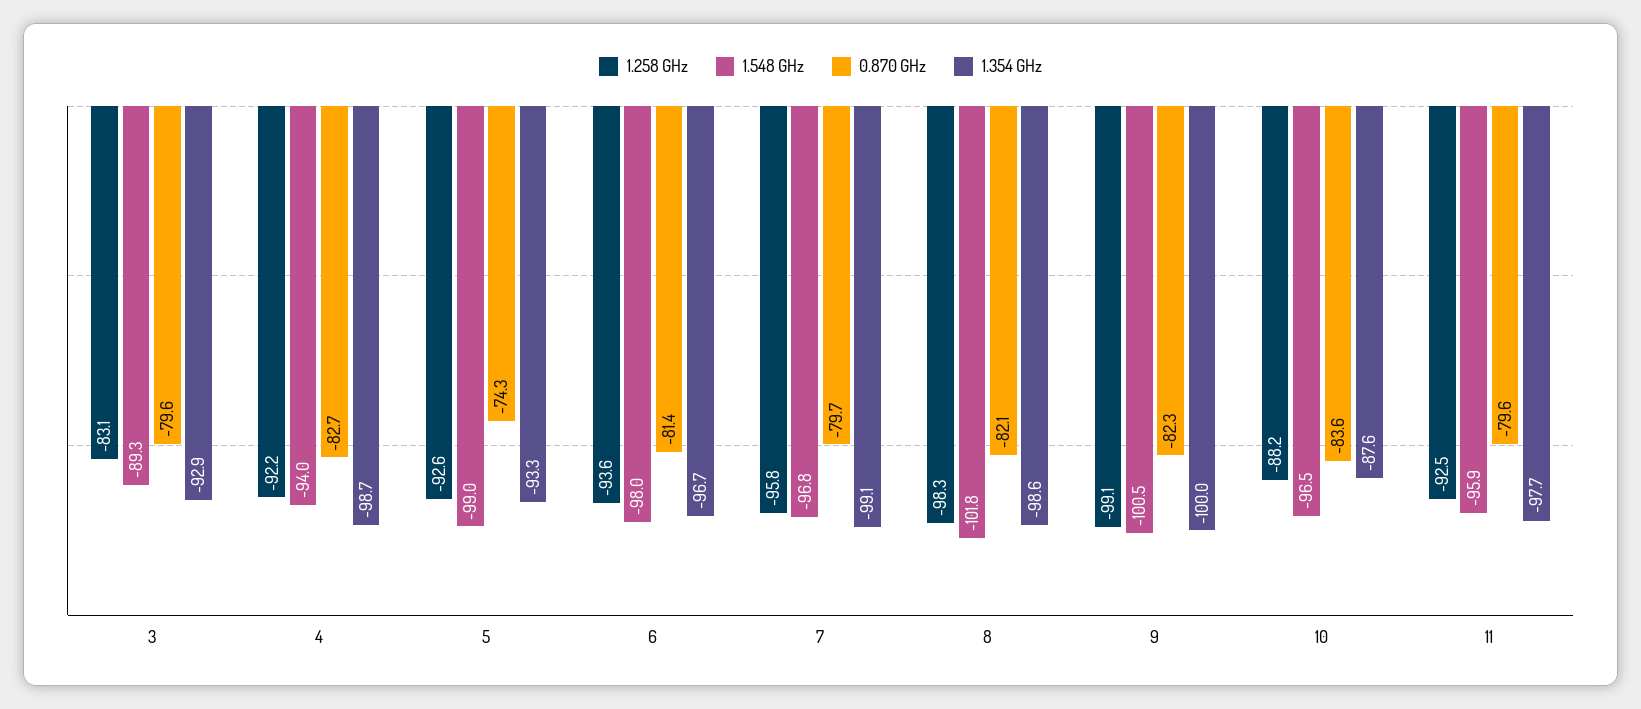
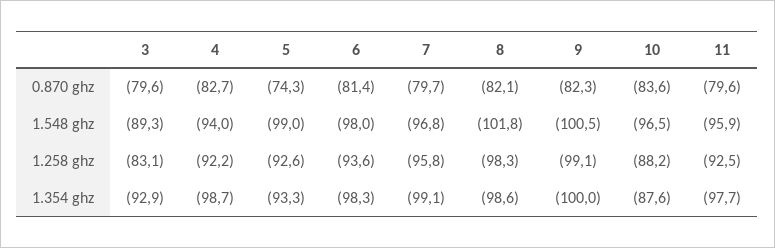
1.354 GHz, 6: -96.7 -> -98.3

